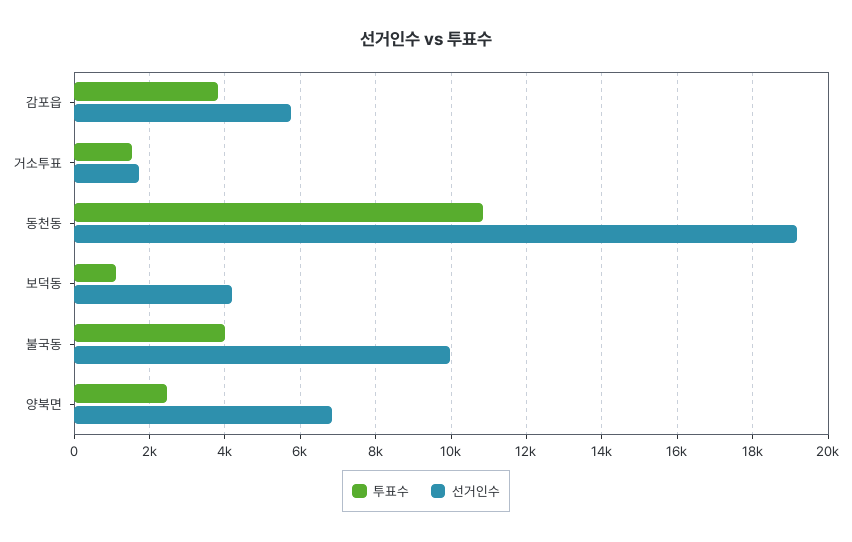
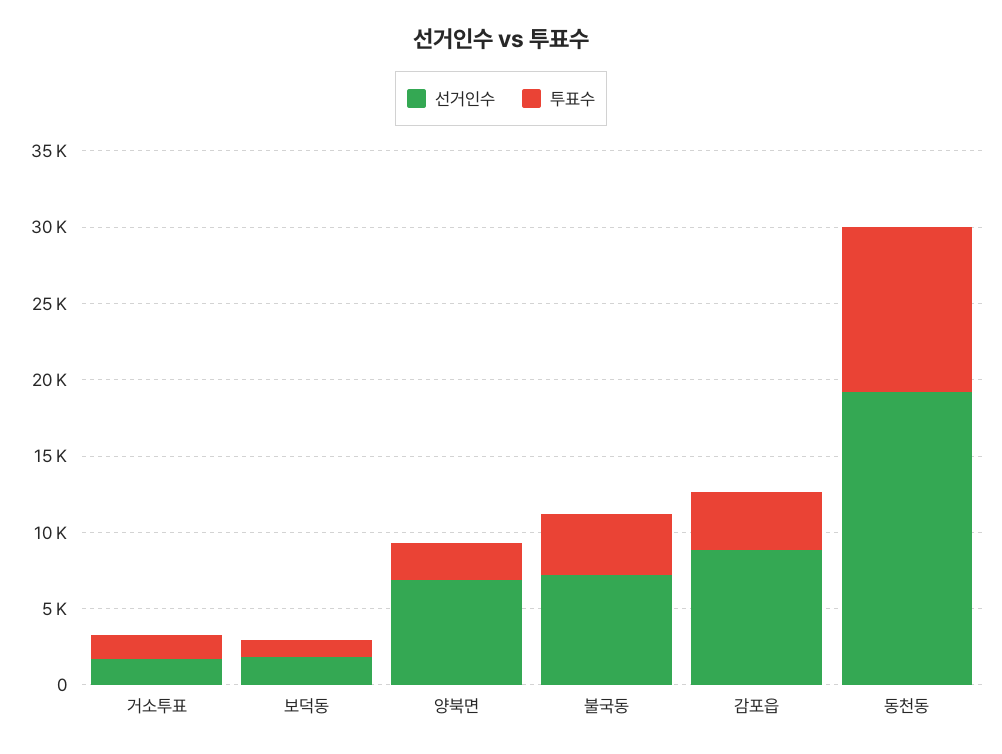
선거인수, 감포읍: 5800 -> 9000
선거인수, 보덕동: 4200 -> 2000
선거인수, 불국동: 10000 -> 7000

